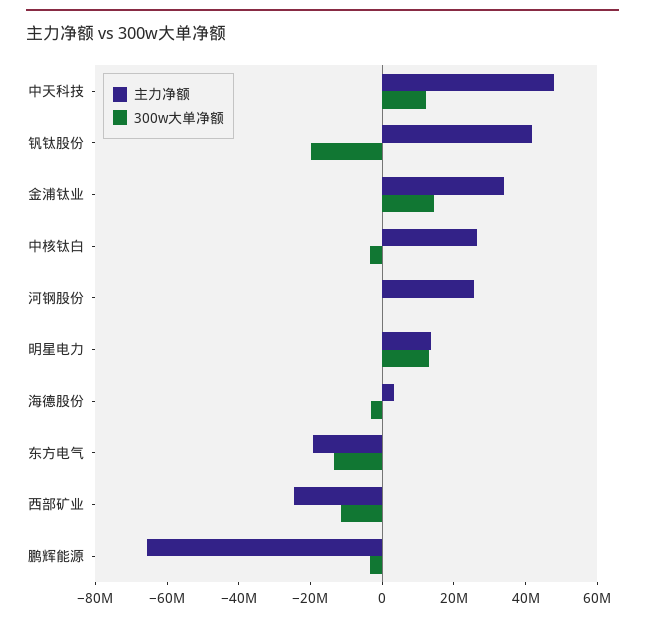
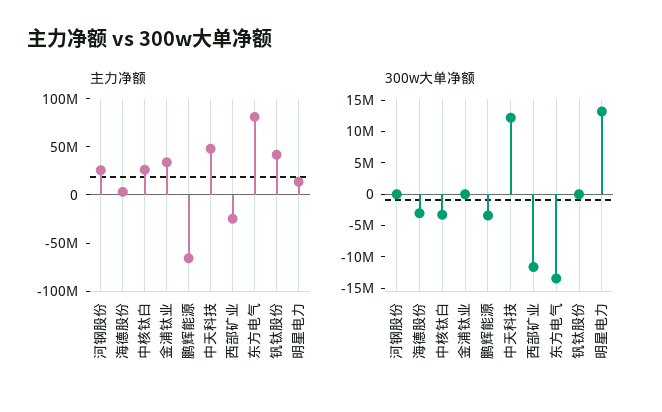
300w大单净额, 钒钛股份: -20000000 -> 0
300w大单净额, 金浦钛业: 15000000 -> 0
主力净额, 东方电气: -20000000 -> 80000000

